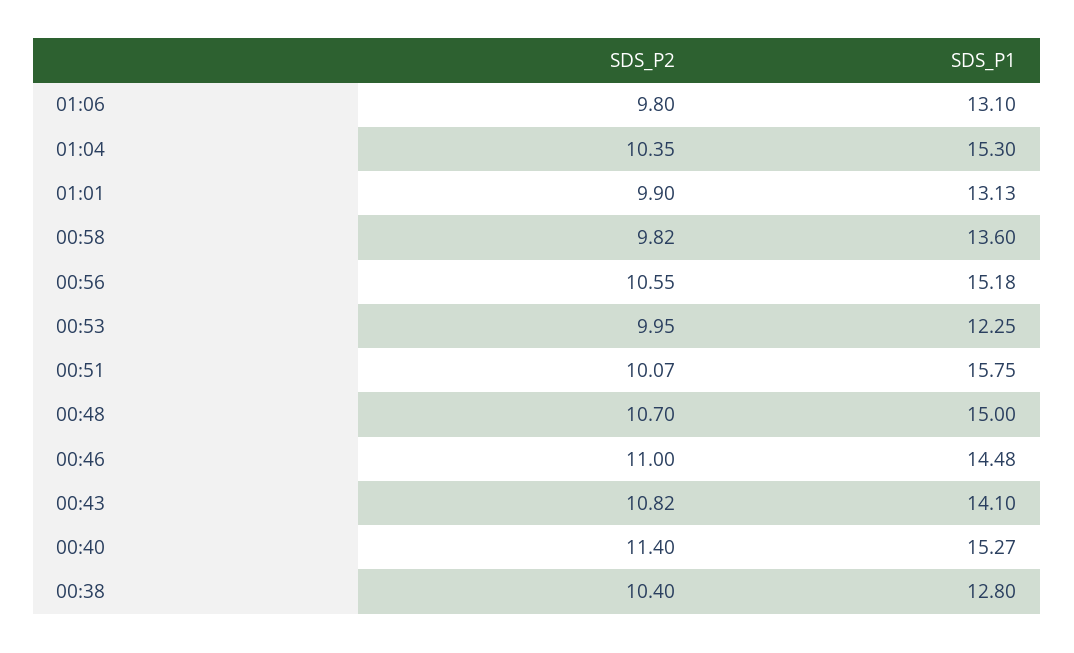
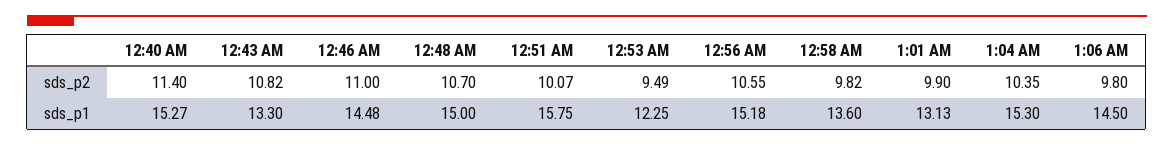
SDS_P1, 01:06: 13.1 -> 14.5
SDS_P2, 00:53: 9.95 -> 9.49
SDS_P1, 00:43: 14.1 -> 13.3
SDS_P2, 00:38: 10.4 -> none
SDS_P1, 00:38: 12.8 -> none

